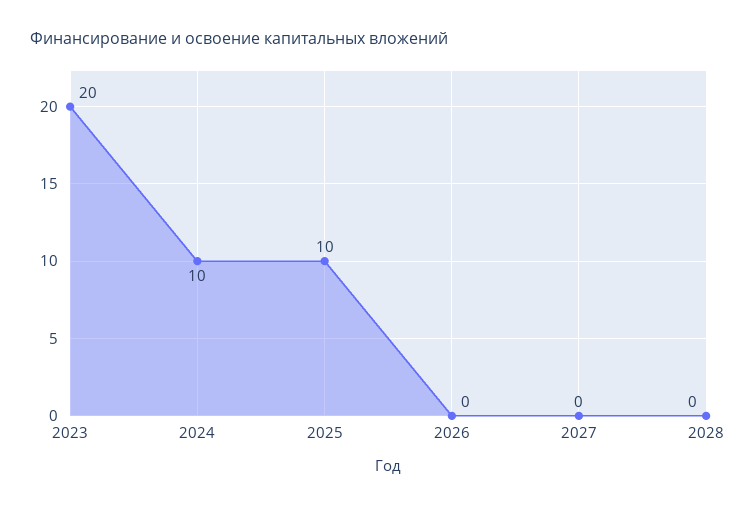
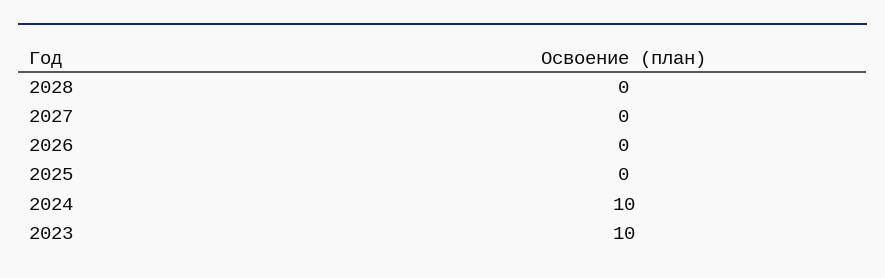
2023: 20 -> 10
2025: 10 -> 0

